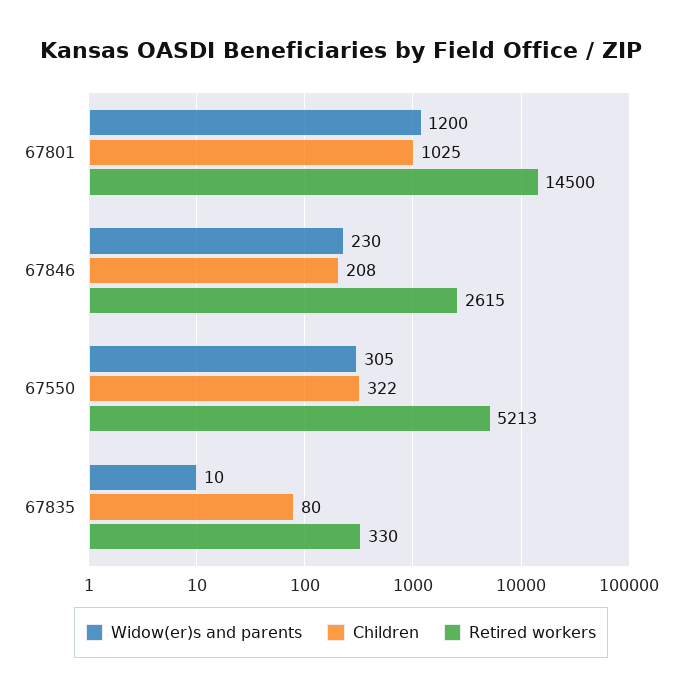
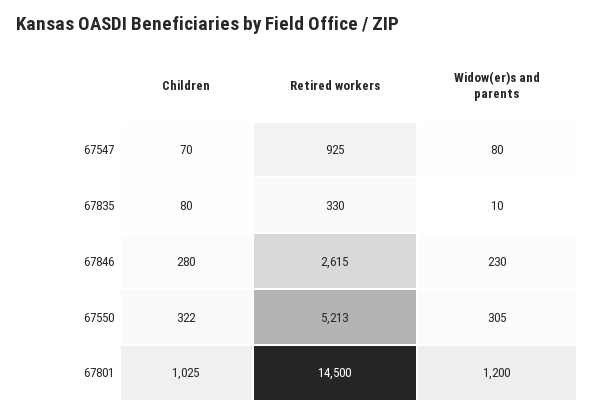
Children, 67846: 208 -> 280
Children, 67547: none -> 70
Retired workers, 67547: none -> 925
Widow(er)s and parents, 67547: none -> 80

